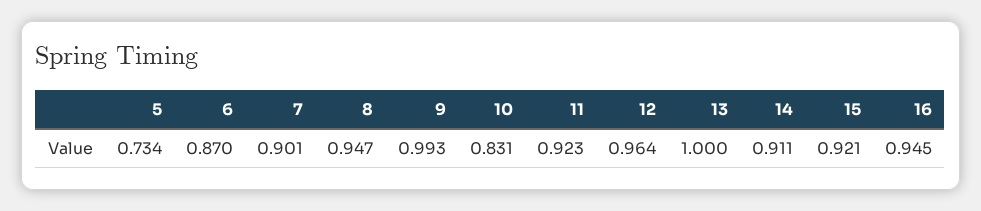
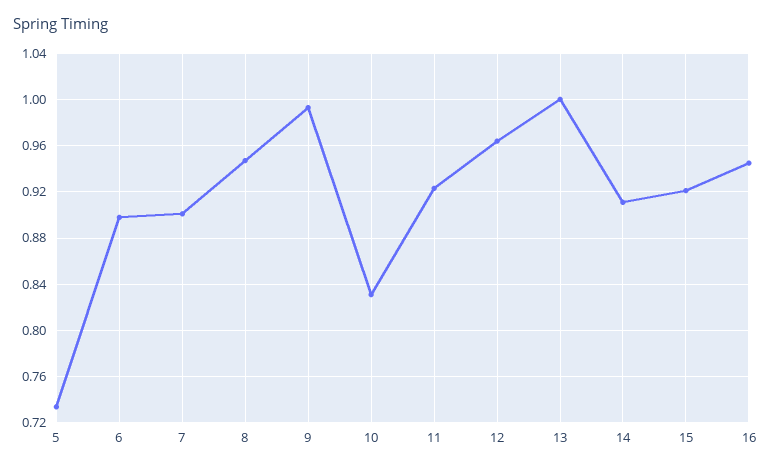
6: 0.87 -> 0.9

